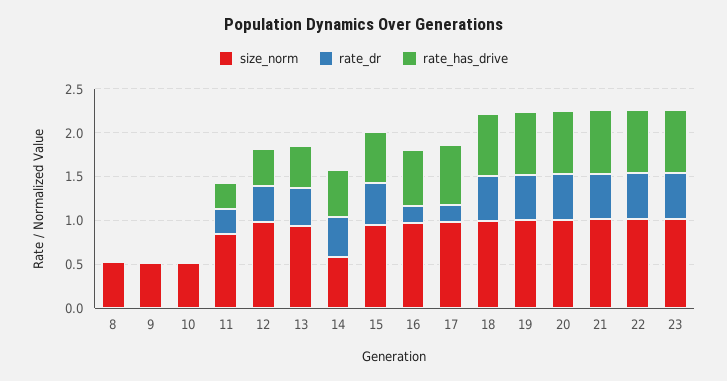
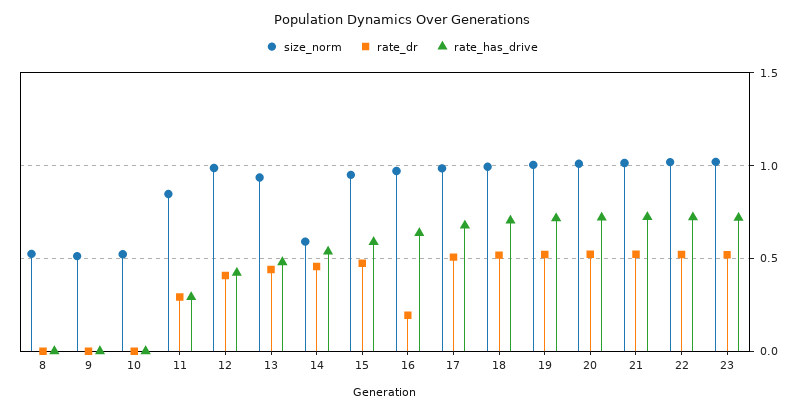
rate_dr, 17: 0.2 -> 0.5

